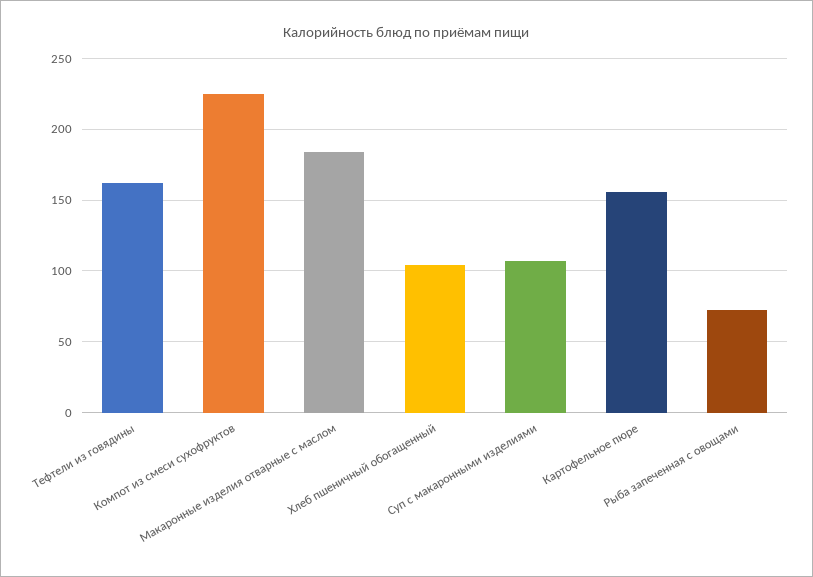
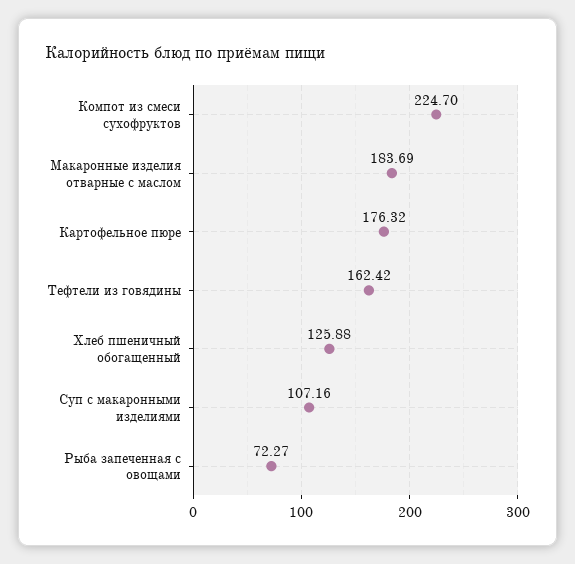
Хлеб пшеничный обогащенный: 105 -> 125.88
Картофельное пюре: 155 -> 176.32

